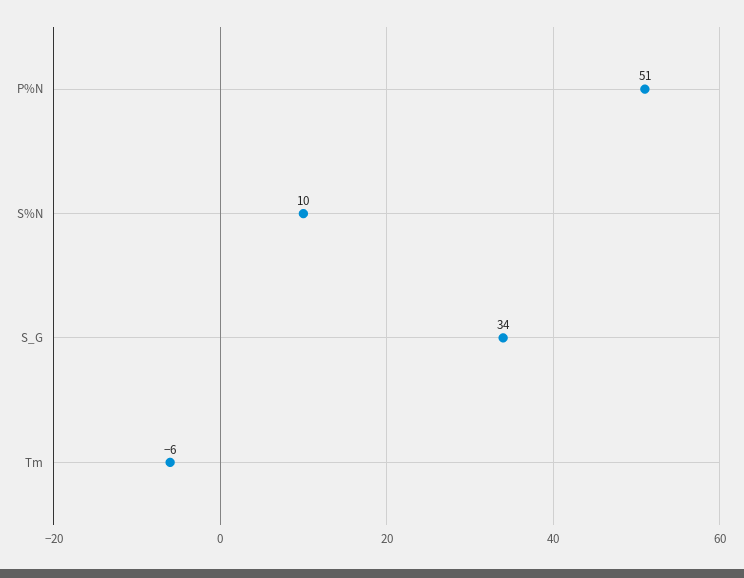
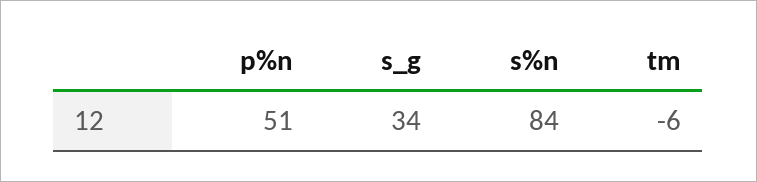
S%N: 10 -> 84

